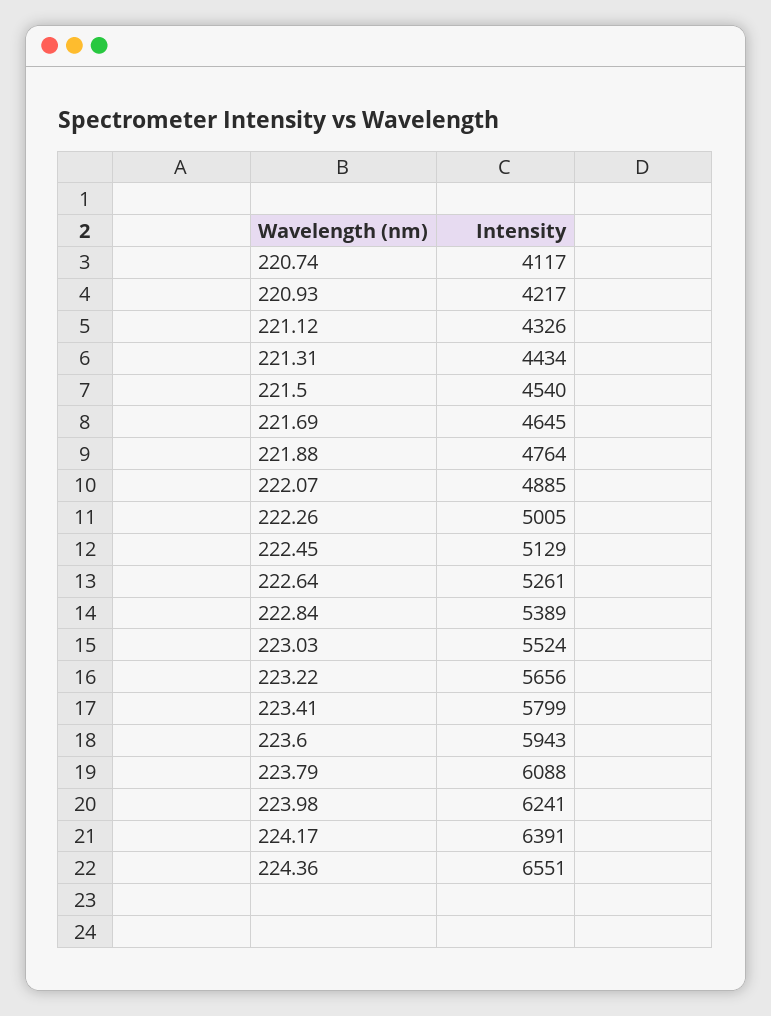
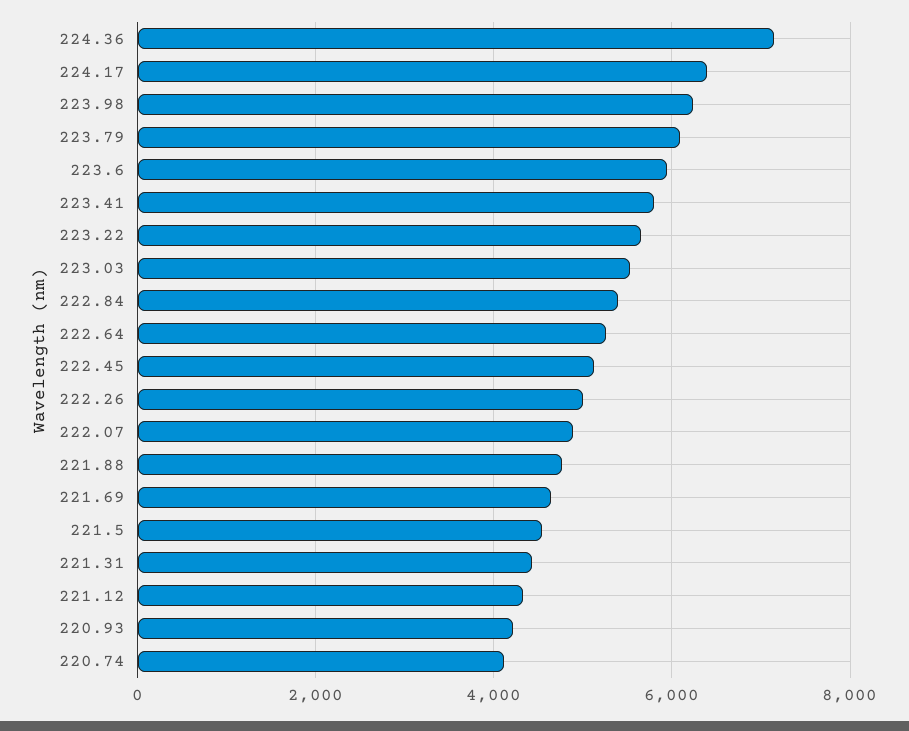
224.36: 6551 -> 7200

